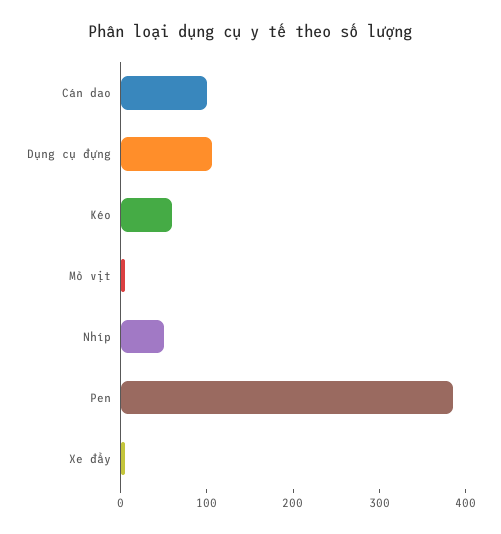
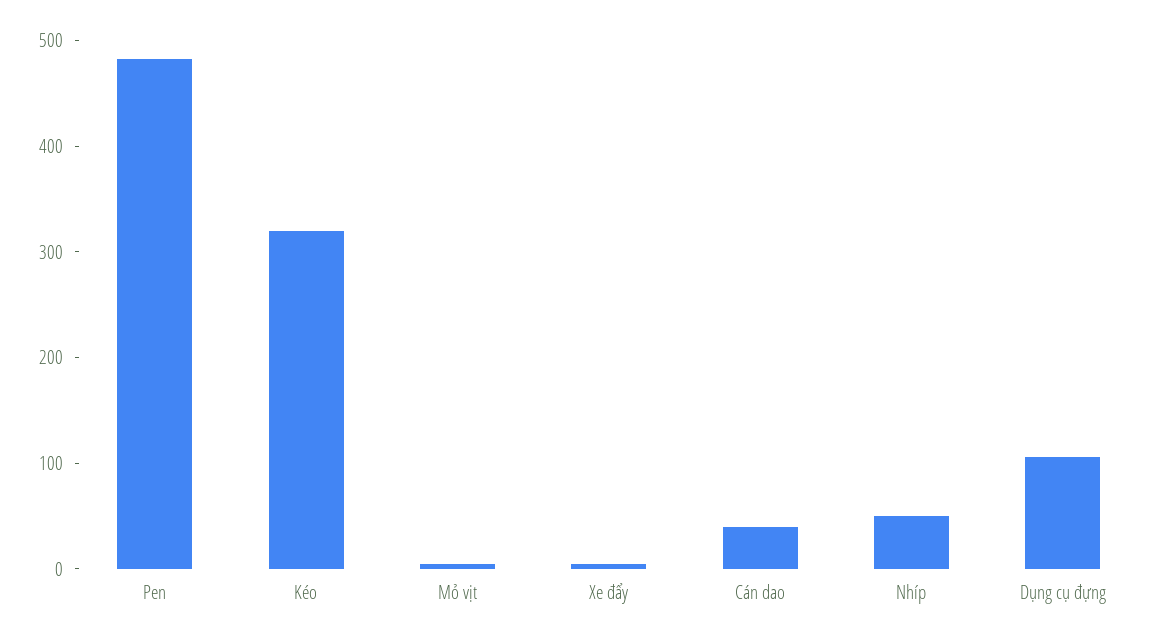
Cán dao: 100 -> 40
Kéo: 60 -> 320
Pen: 380 -> 480

